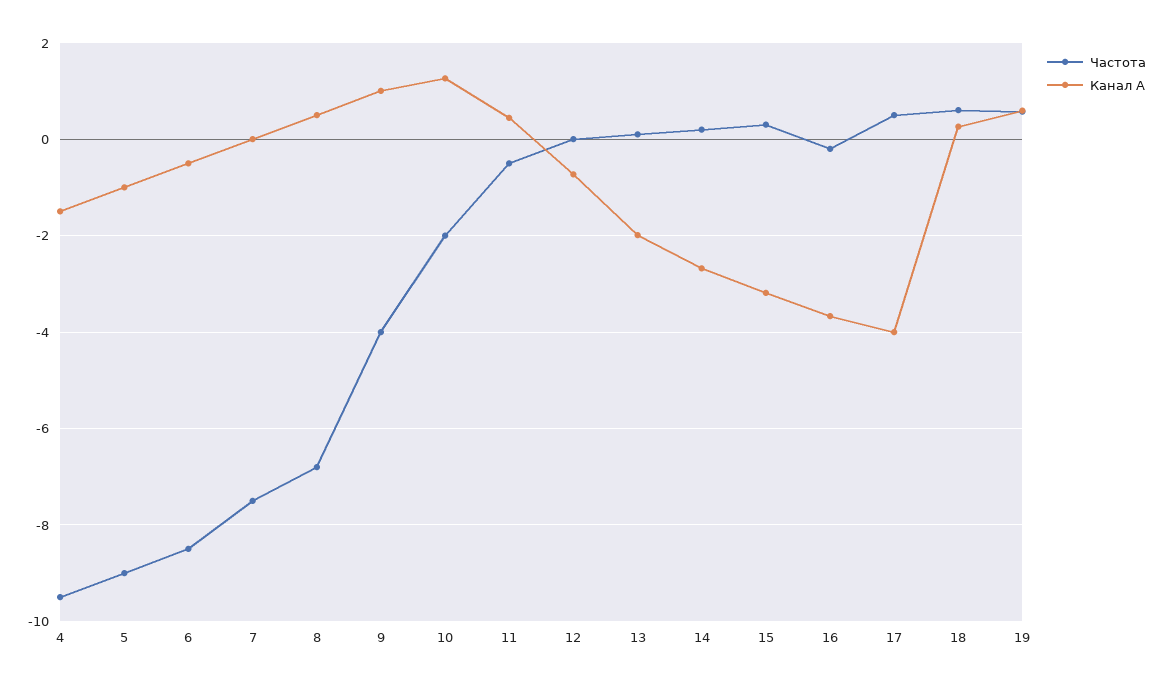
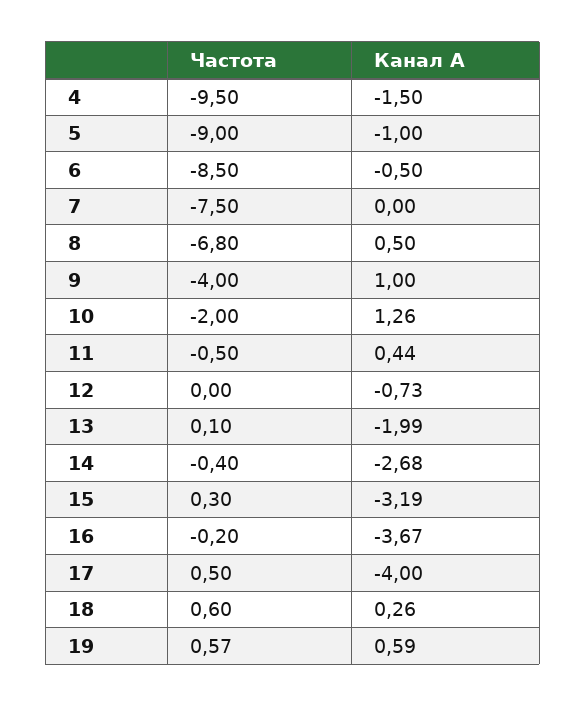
Частота, 14: 0.2 -> -0.4

